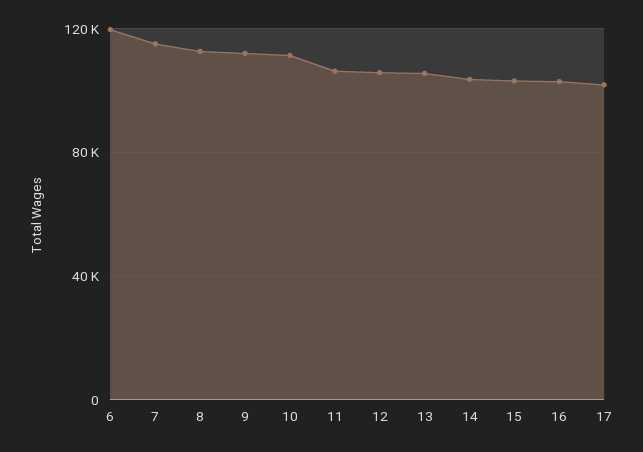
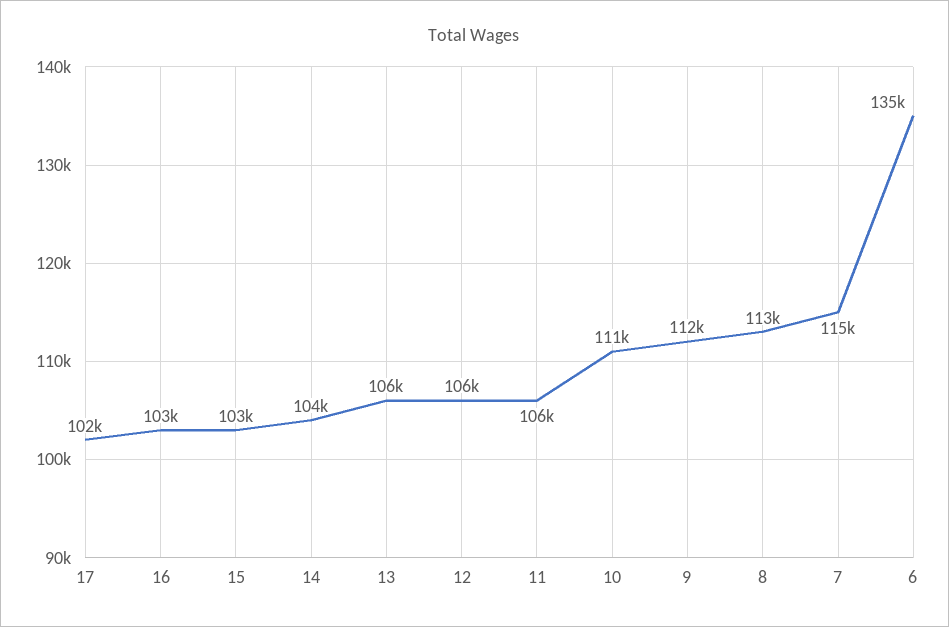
6: 120000 -> 135000

